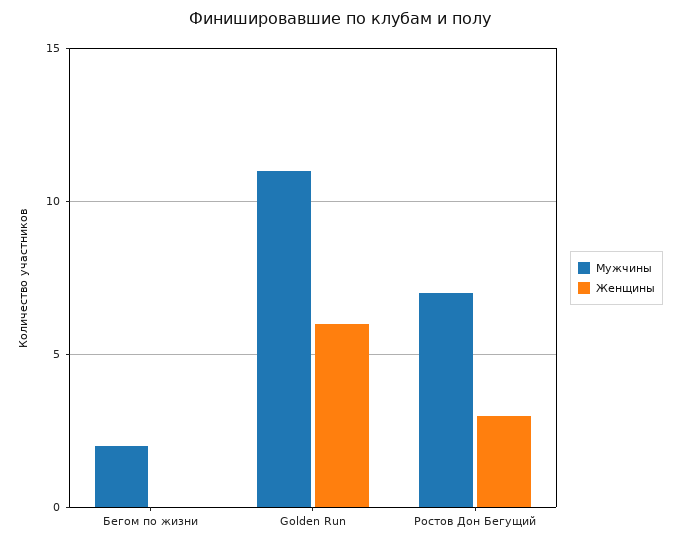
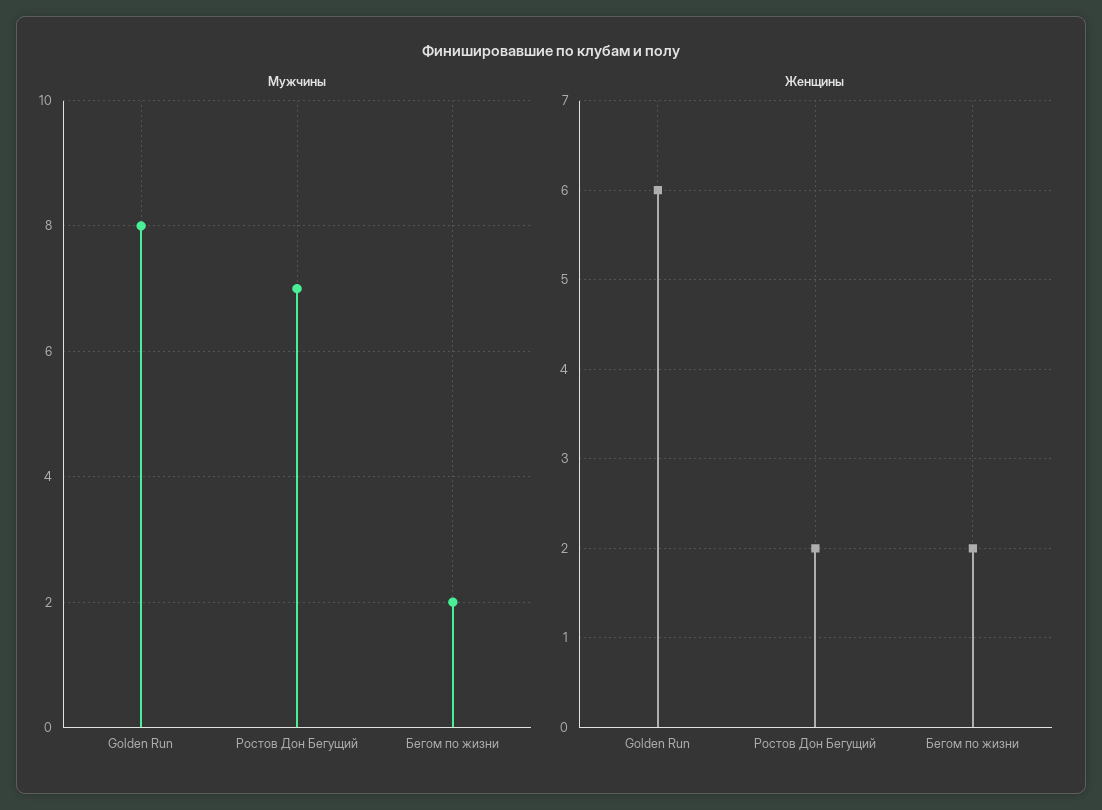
Женщины, Бегом по жизни: 0 -> 2
Мужчины, Golden Run: 11 -> 8
Женщины, Ростов Дон Бегущий: 3 -> 2

